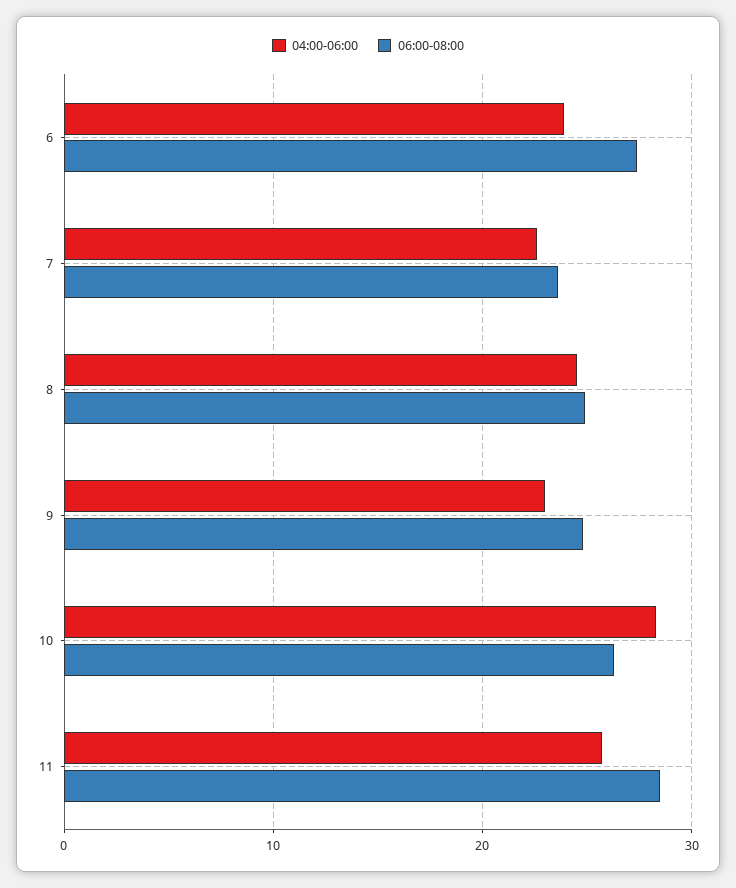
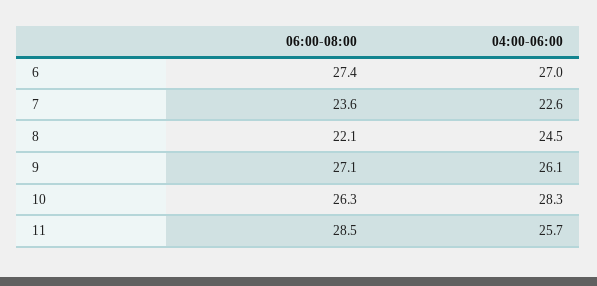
04:00-06:00, 6: 24 -> 27
06:00-08:00, 8: 25 -> 22.1
04:00-06:00, 9: 23 -> 26.1
06:00-08:00, 9: 25 -> 27.1

